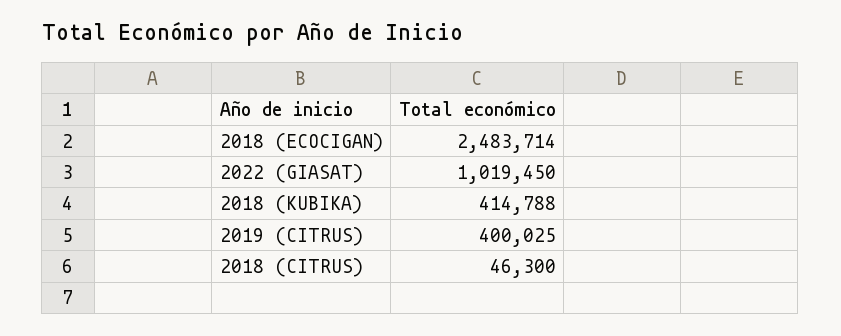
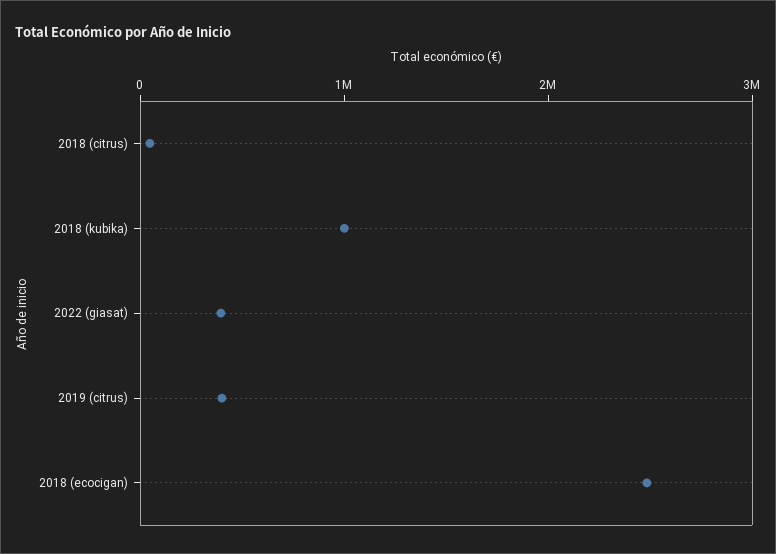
2022 (GIASAT): 1019450 -> 400000
2018 (KUBIKA): 414788 -> 1000000

